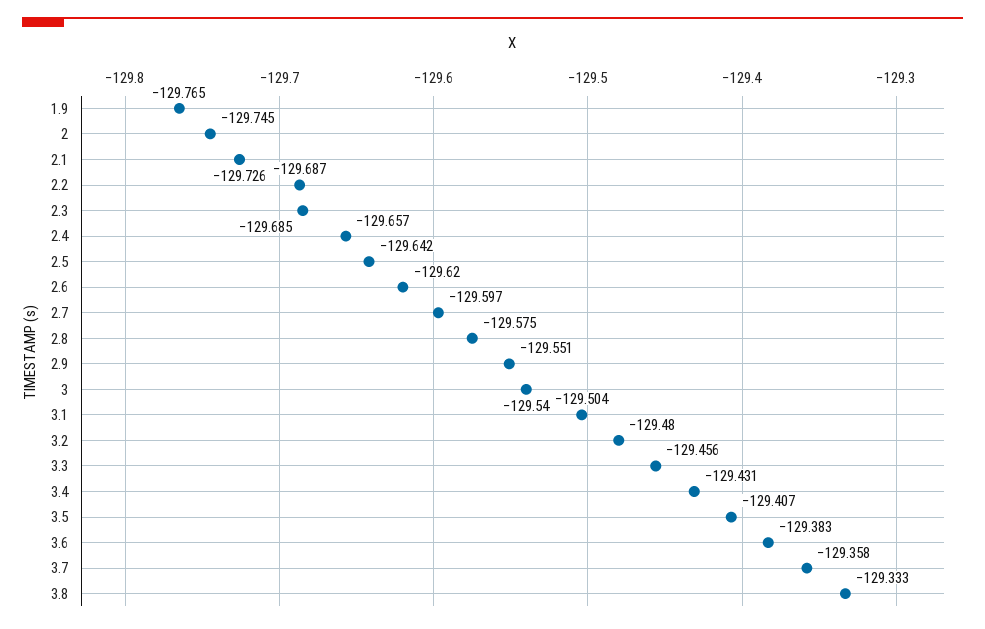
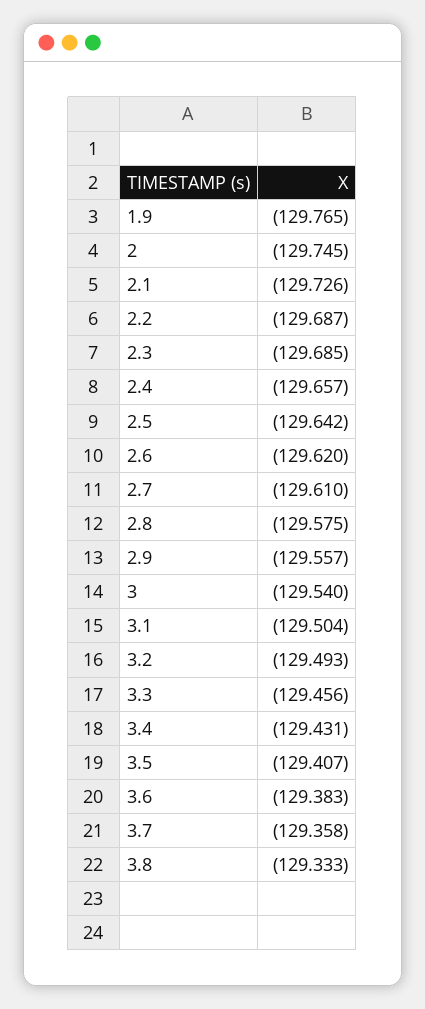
2.7: -129.597 -> -129.61
2.9: -129.551 -> -129.557
3.2: -129.48 -> -129.493

